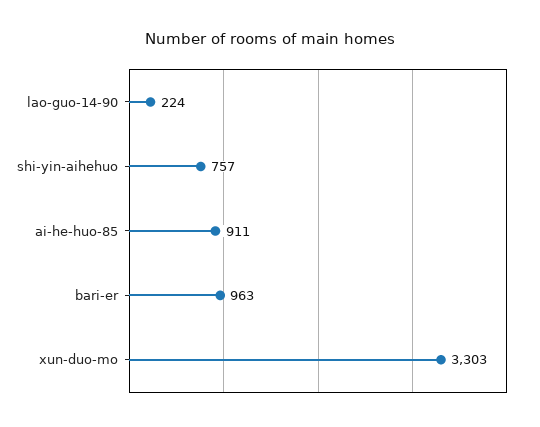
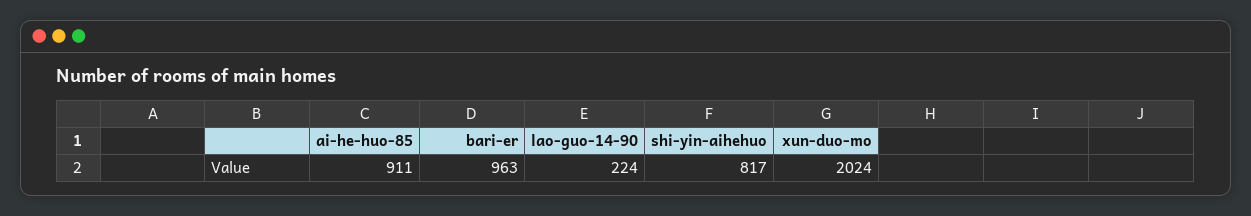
shi-yin-aihehuo: 757 -> 817
xun-duo-mo: 3303 -> 2024

